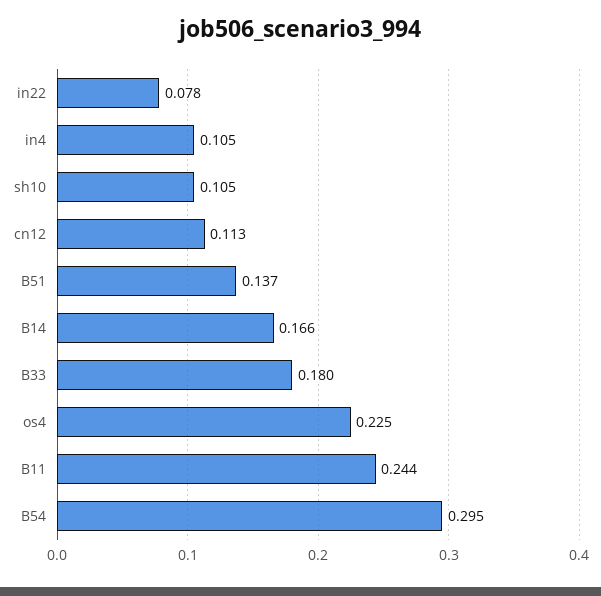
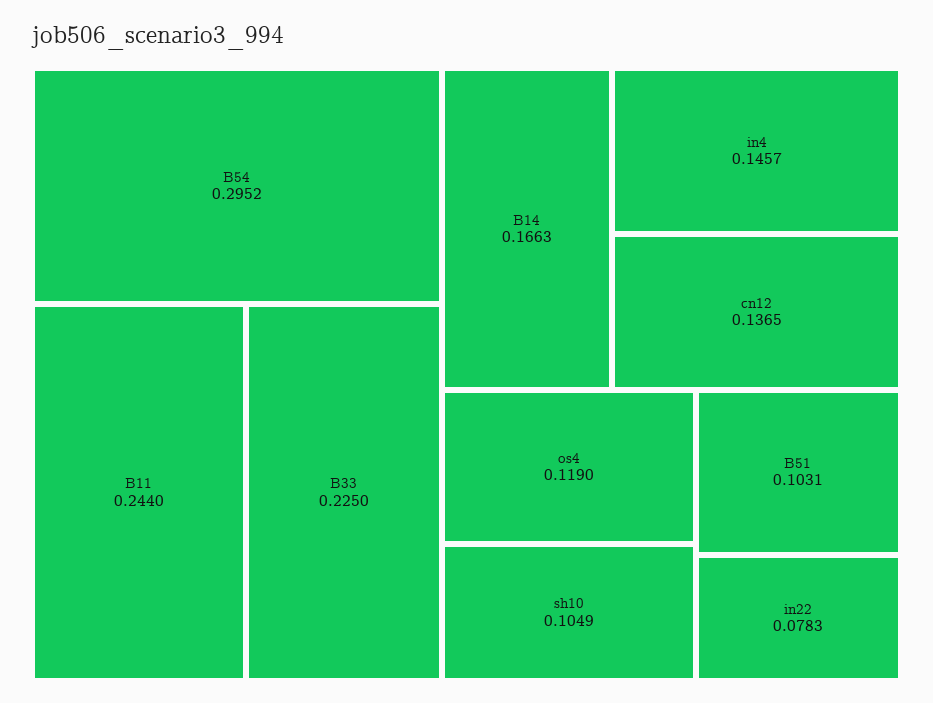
in4: 0.105 -> 0.1457
cn12: 0.113 -> 0.1365
B51: 0.137 -> 0.1031
B33: 0.18 -> 0.225
os4: 0.225 -> 0.119

